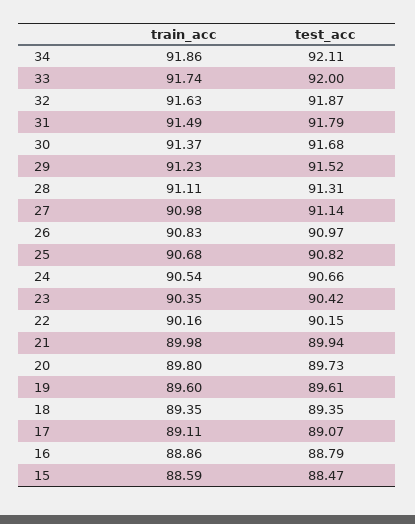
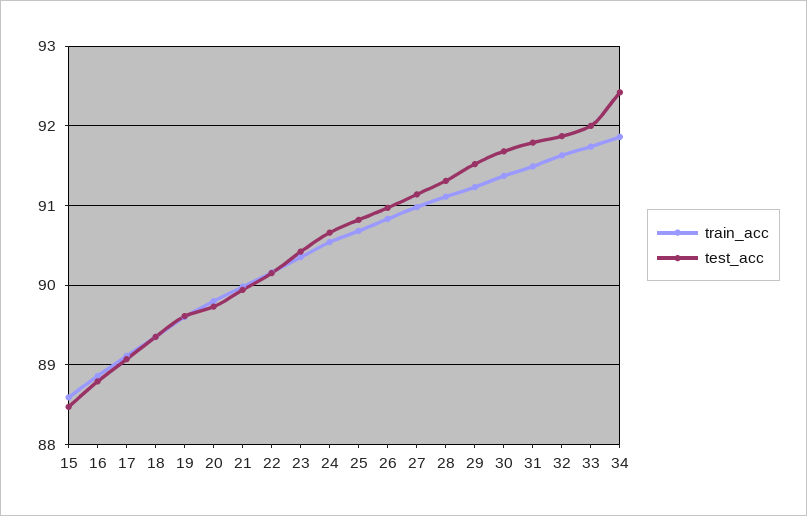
test_acc, 34: 92.11 -> 92.4

